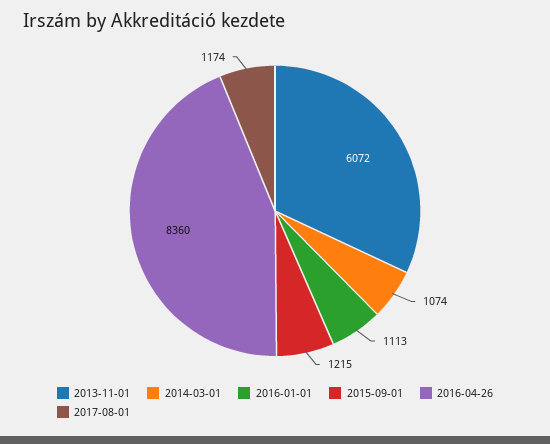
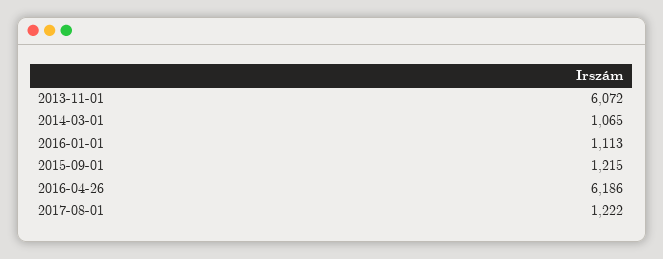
2014-03-01: 1074 -> 1065
2016-04-26: 8360 -> 6186
2017-08-01: 1174 -> 1222

